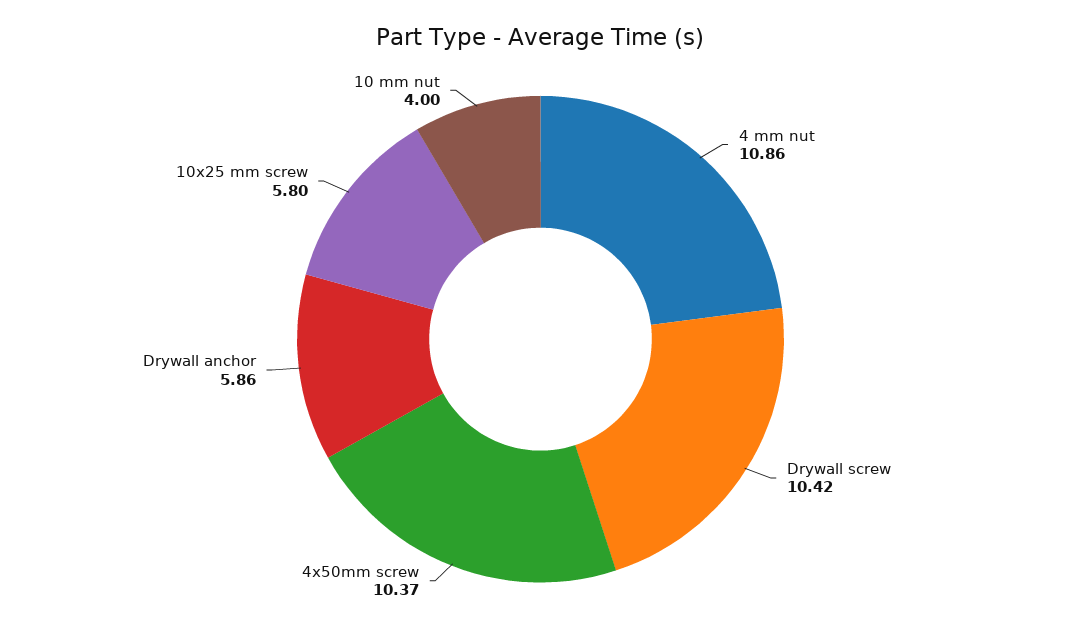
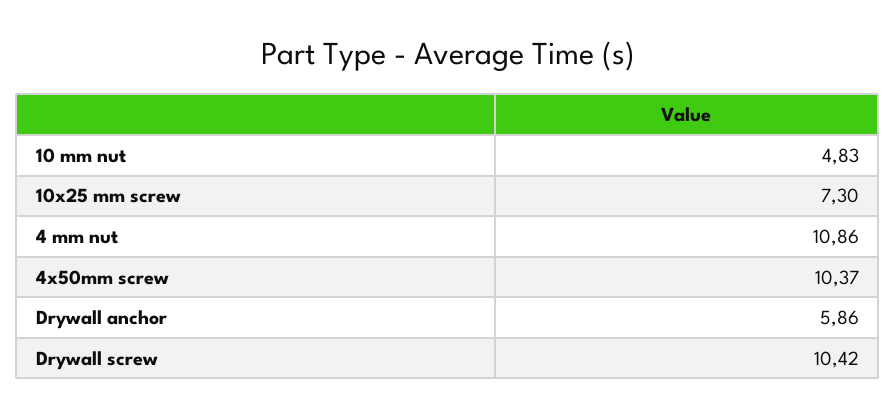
10x25 mm screw: 5.8 -> 7.3
10 mm nut: 4 -> 4.83

